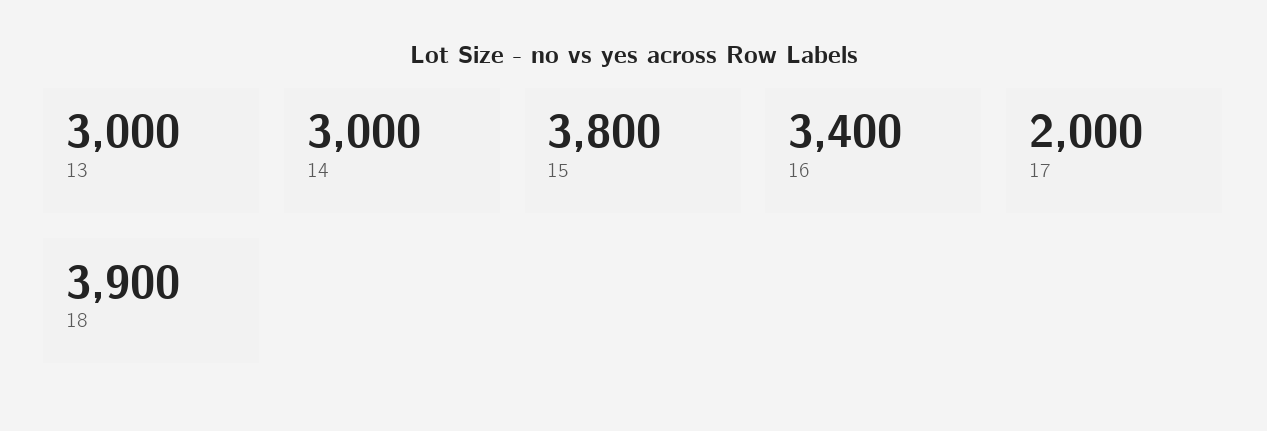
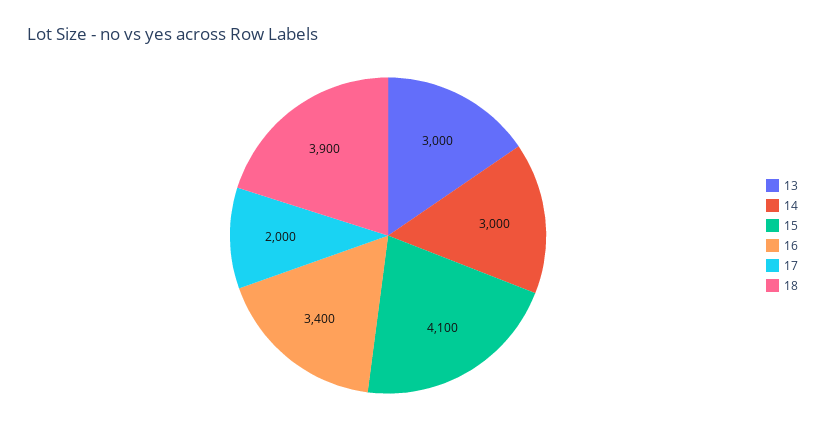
15: 3800 -> 4100

